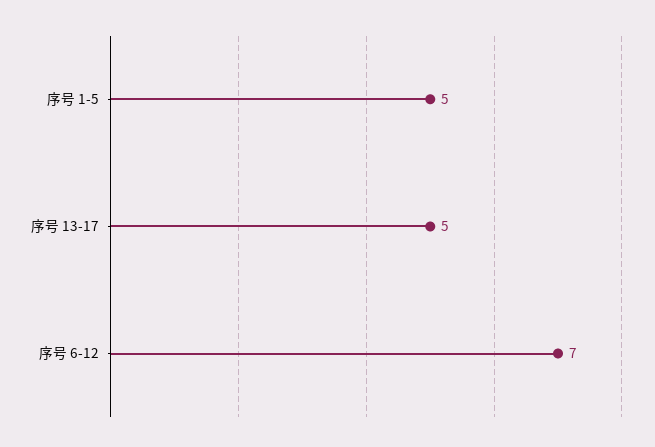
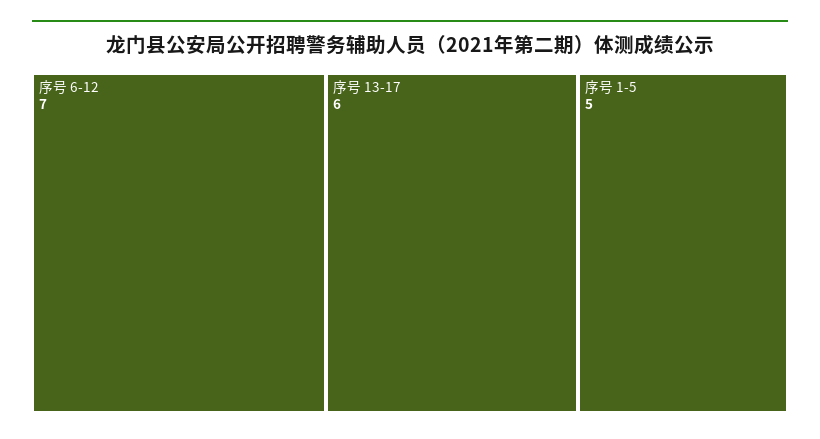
序号 13-17: 5 -> 6

